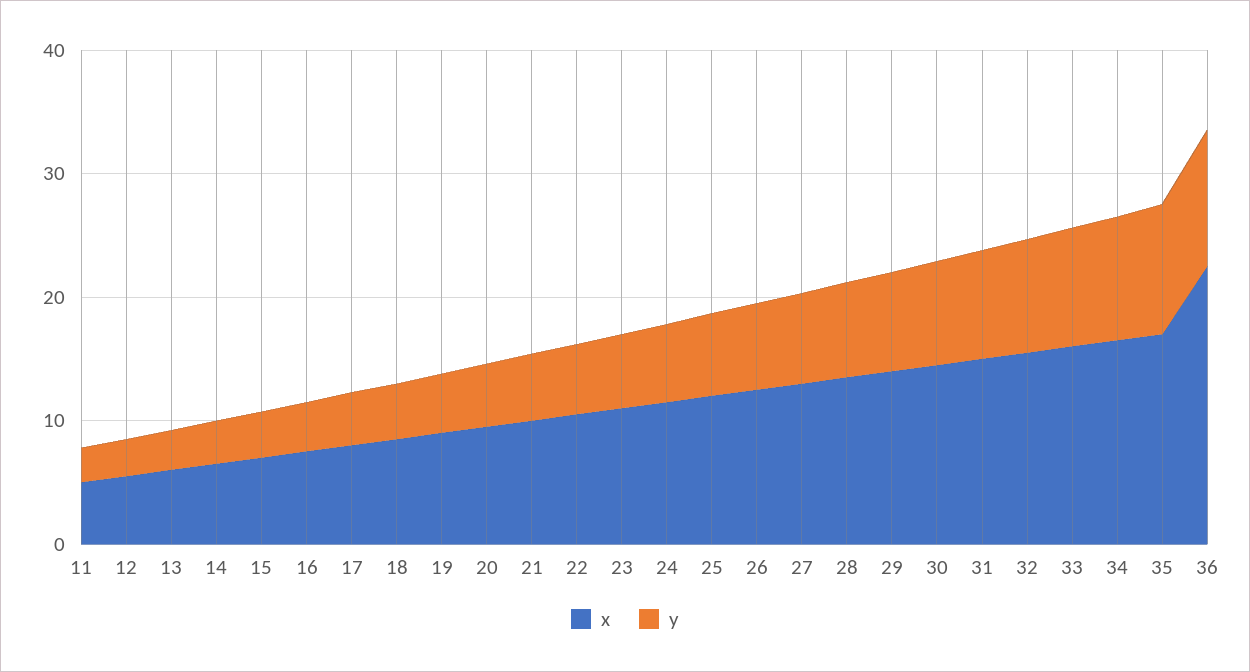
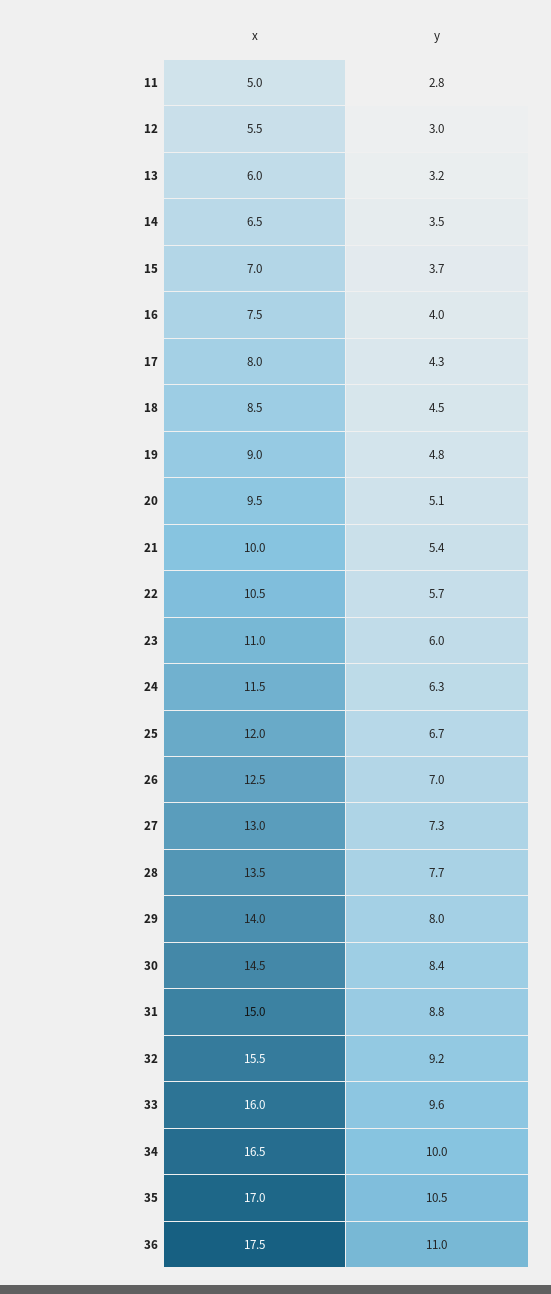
x, 36: 22 -> 17.5

